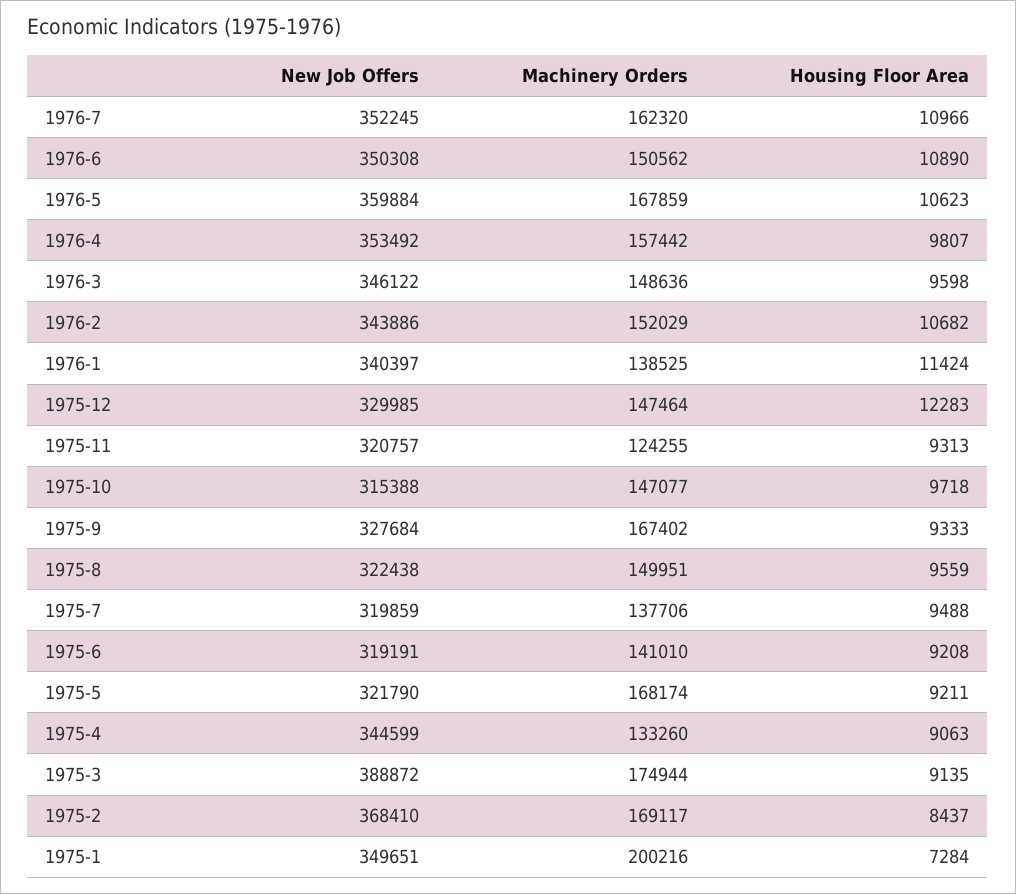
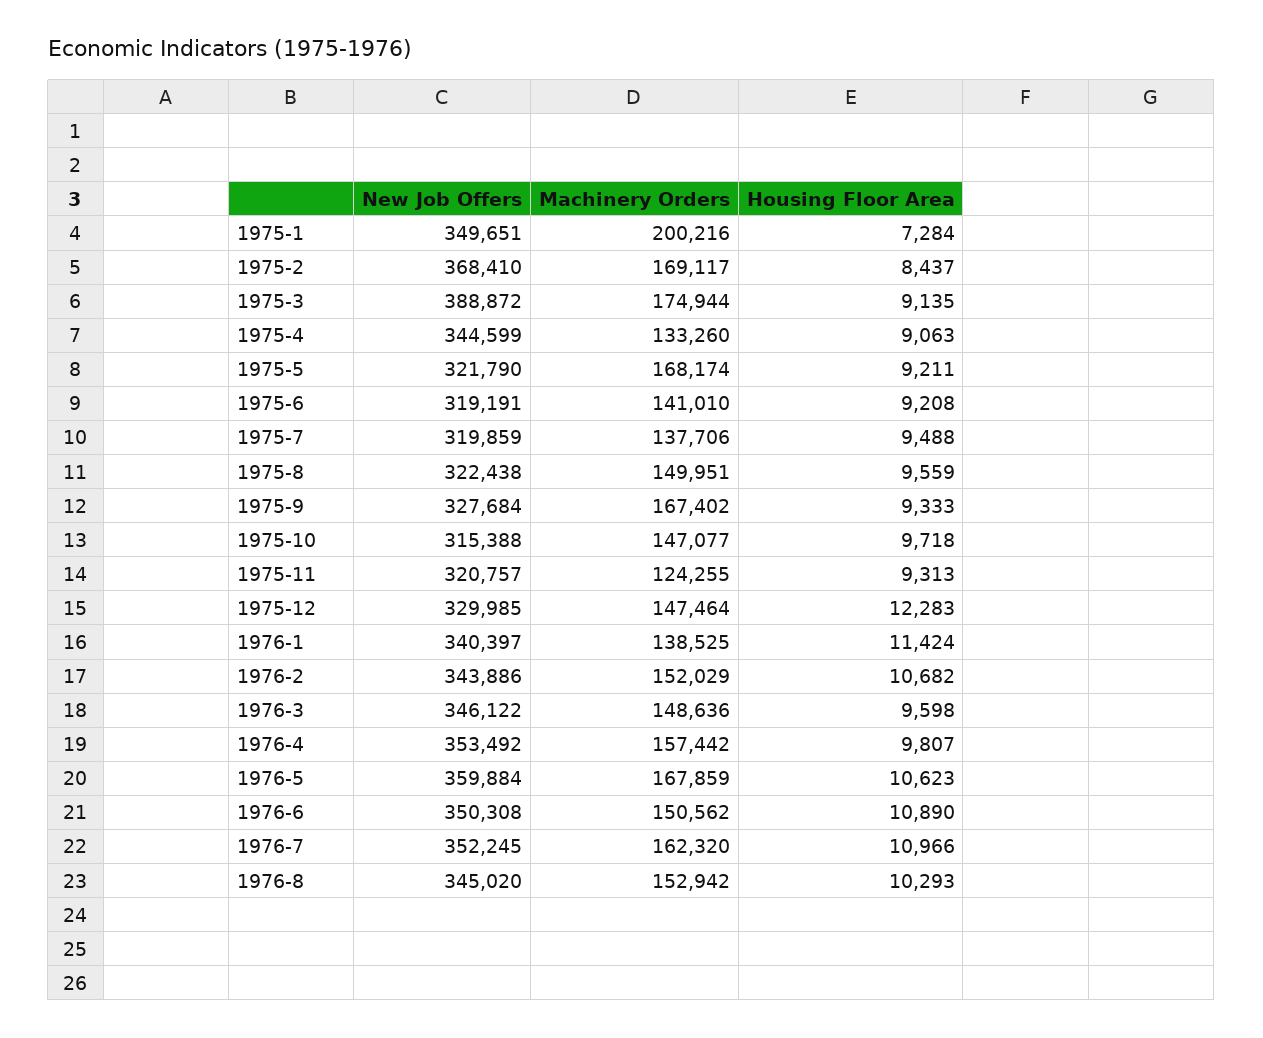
New Job Offers, 1976-8: none -> 345020
Machinery Orders, 1976-8: none -> 152942
Housing Floor Area, 1976-8: none -> 10293

